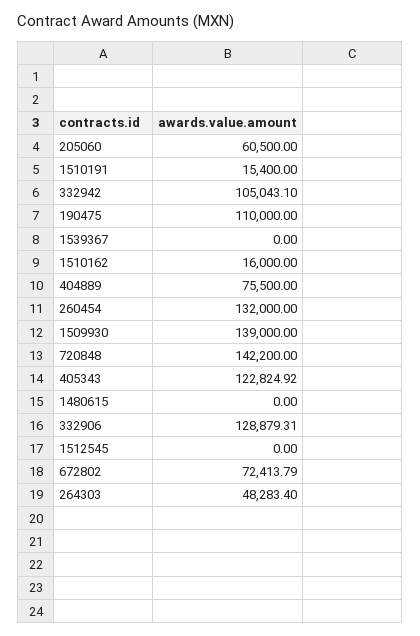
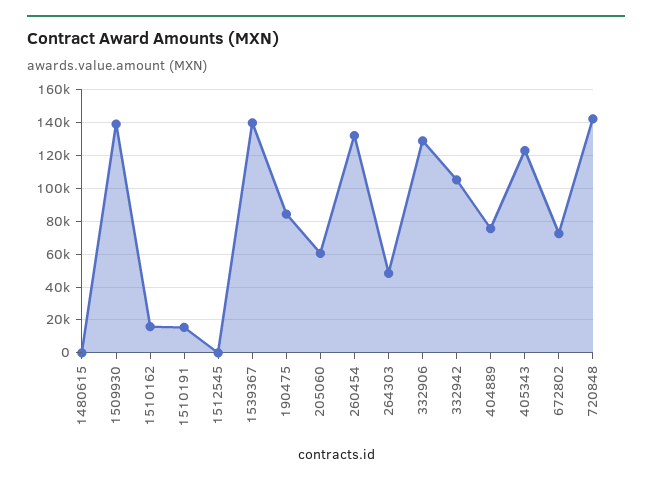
190475: 110000 -> 85000
1539367: 0 -> 140000

